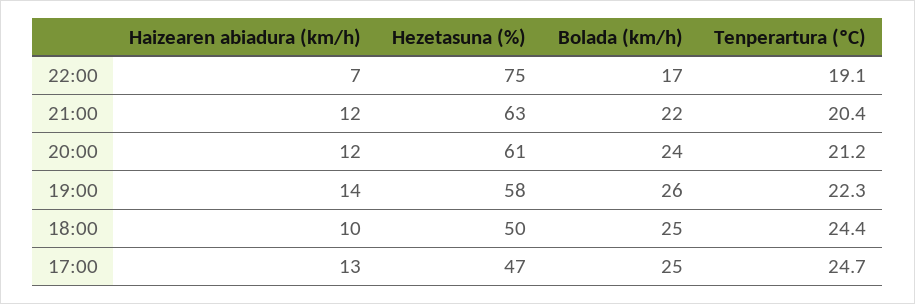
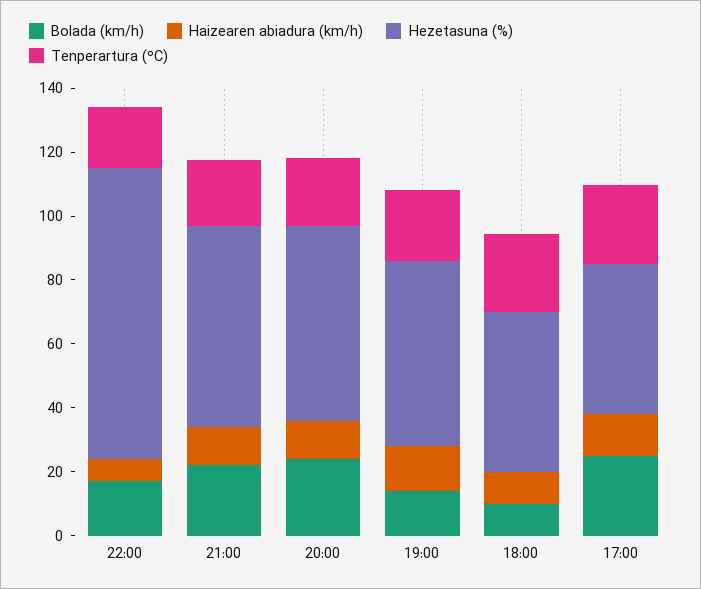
Hezetasuna (%), 22:00: 75 -> 90
Bolada (km/h), 19:00: 26 -> 15
Bolada (km/h), 18:00: 25 -> 10

